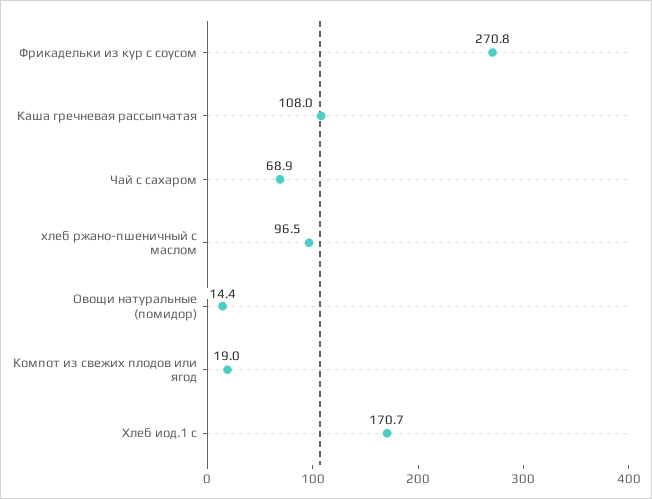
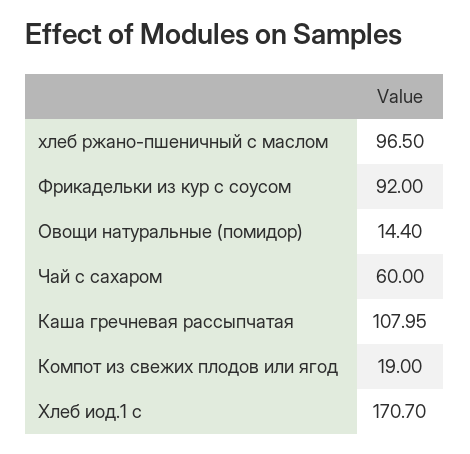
Фрикадельки из кур с соусом: 270.8 -> 92
Чай с сахаром: 68.9 -> 60

